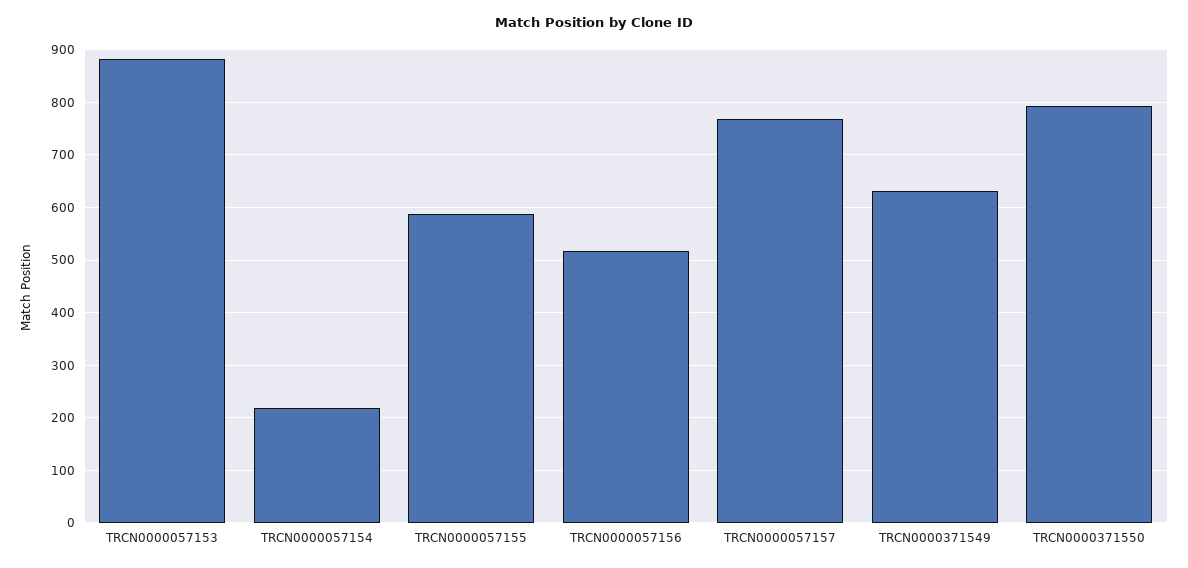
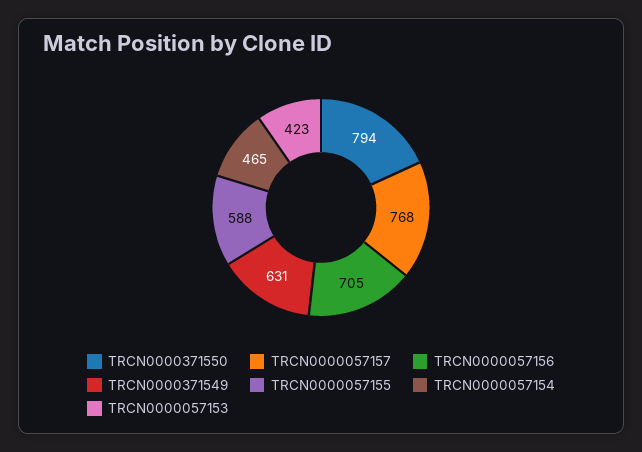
TRCN0000057153: 880 -> 423
TRCN0000057154: 220 -> 465
TRCN0000057156: 520 -> 705

